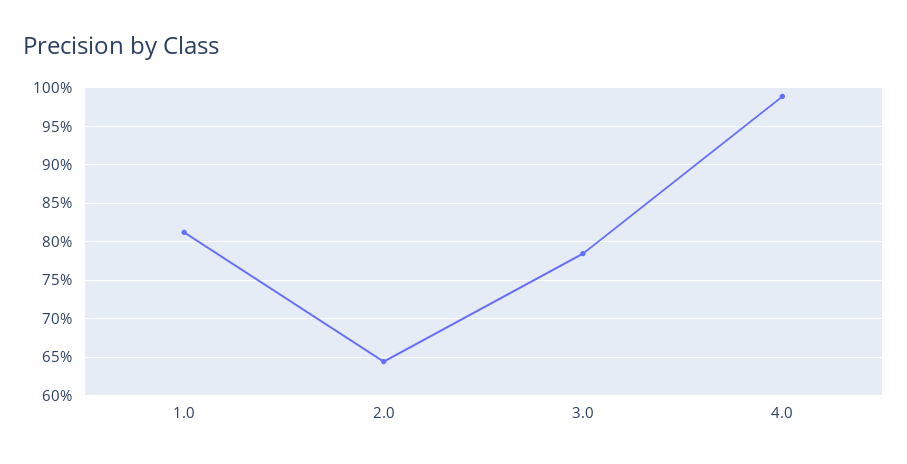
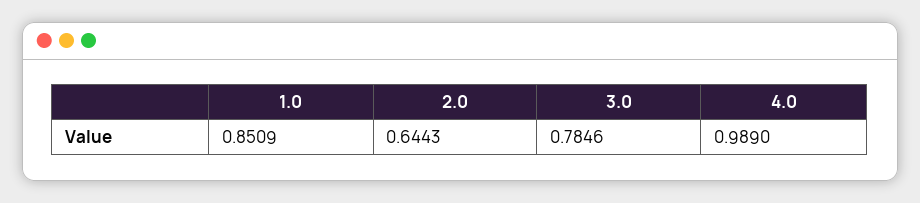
1.0: 0.81 -> 0.8509

